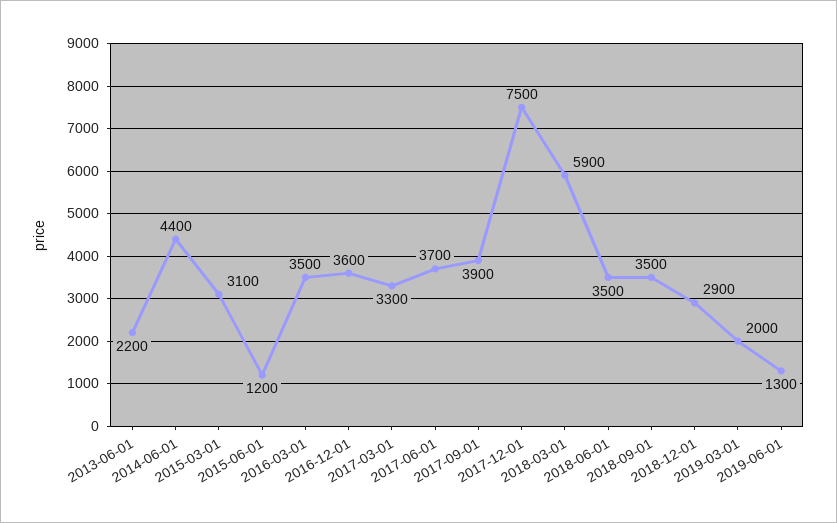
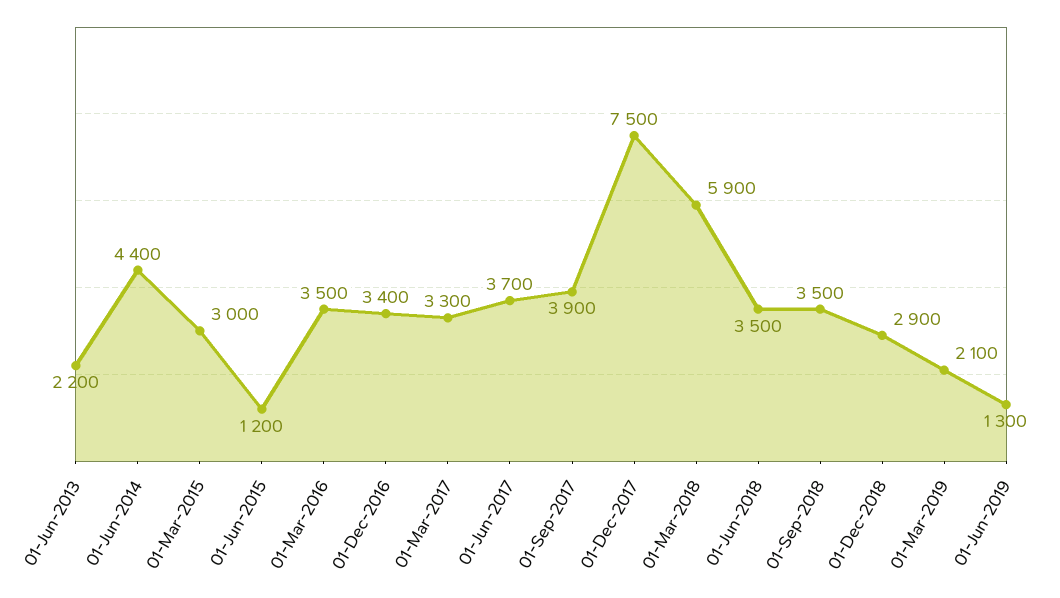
2015-03-01: 3100 -> 3000
2016-12-01: 3600 -> 3400
2019-03-01: 2000 -> 2100

